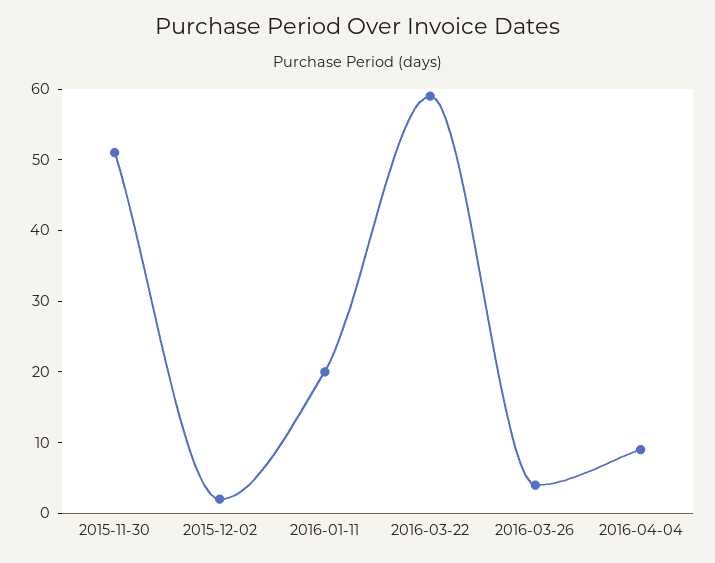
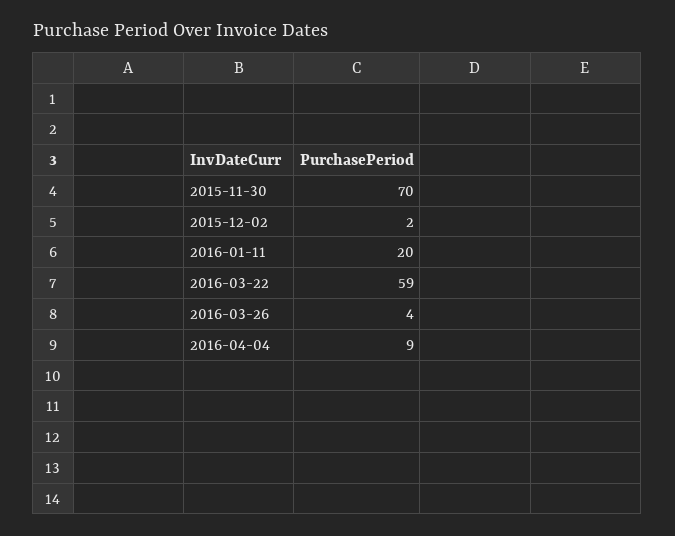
2015-11-30: 50 -> 70

